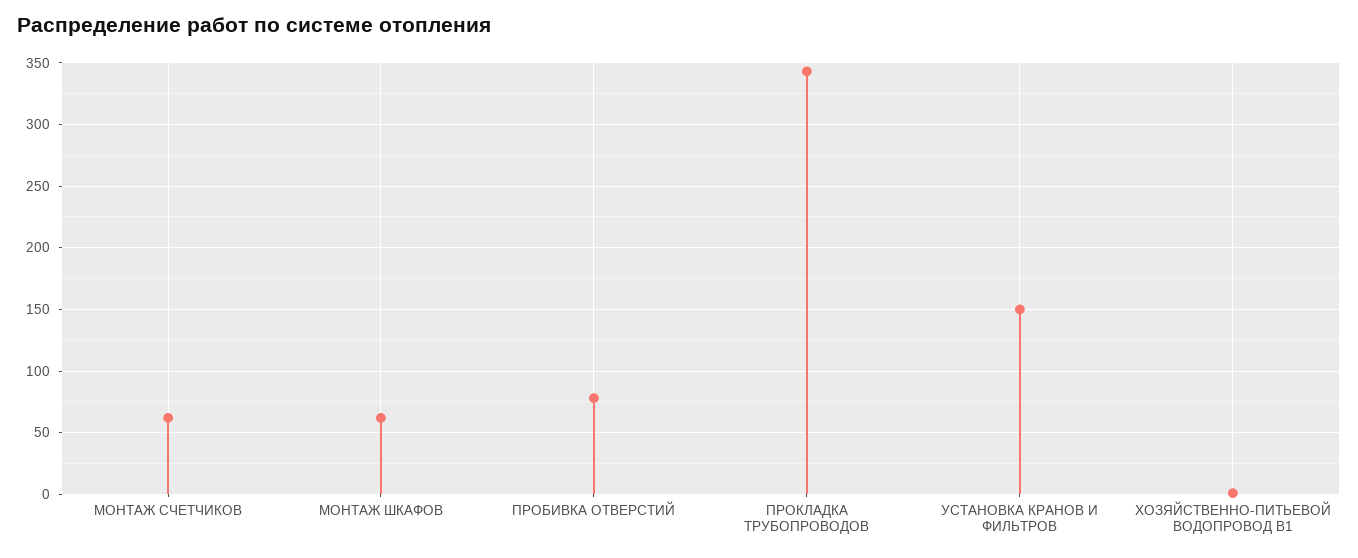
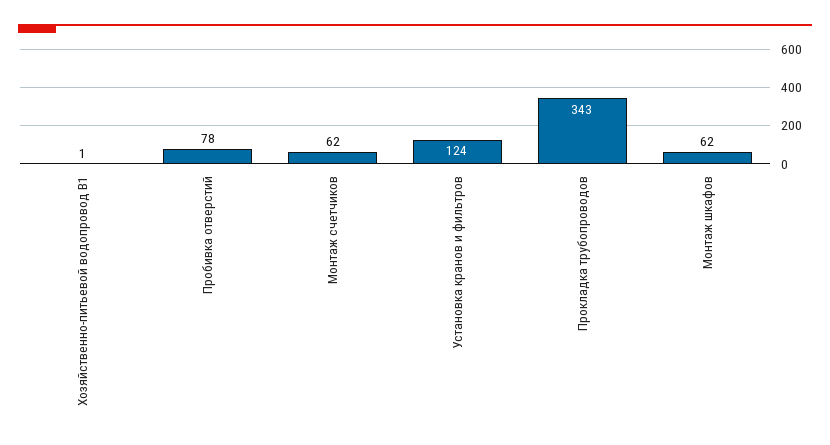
УСТАНОВКА КРАНОВ И ФИЛЬТРОВ: 150 -> 124

